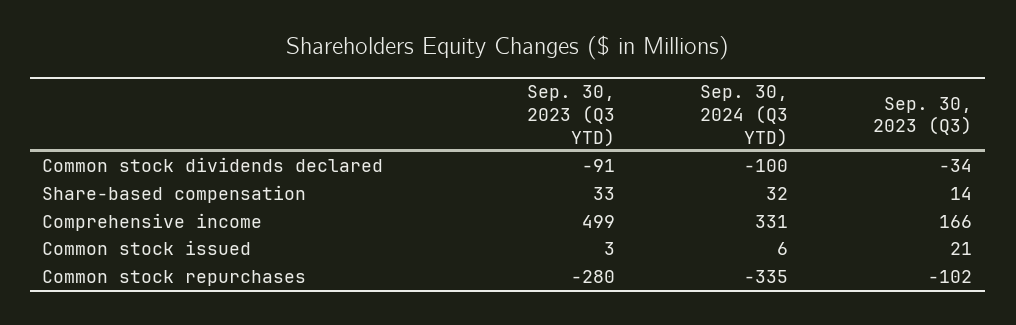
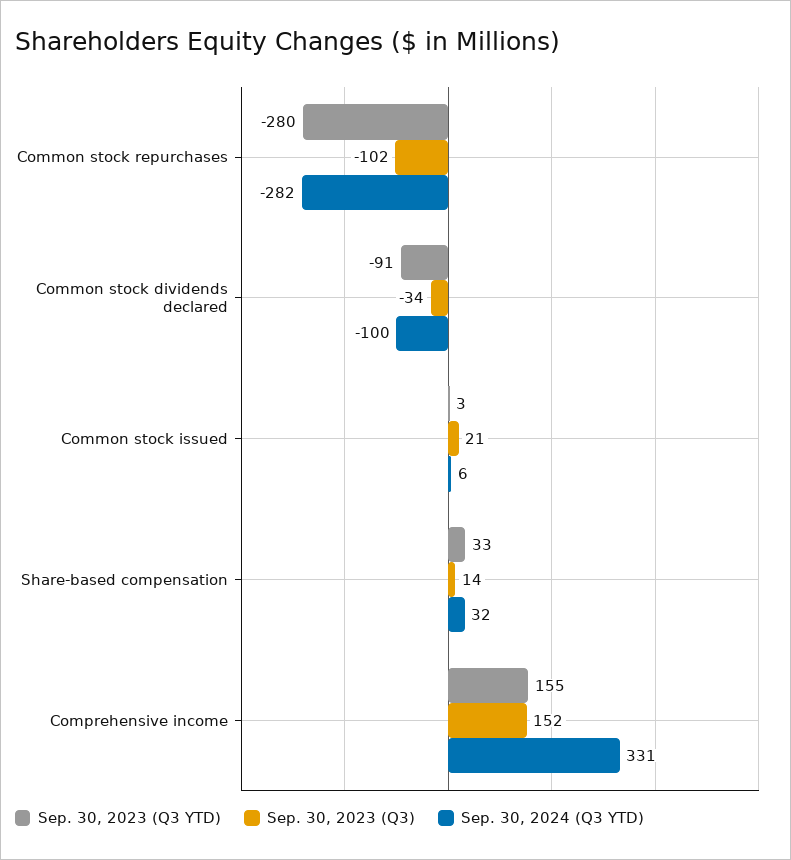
Sep. 30, 2023 (Q3 YTD), Comprehensive income: 499 -> 155
Sep. 30, 2023 (Q3), Comprehensive income: 166 -> 152
Sep. 30, 2024 (Q3 YTD), Common stock repurchases: -335 -> -282

